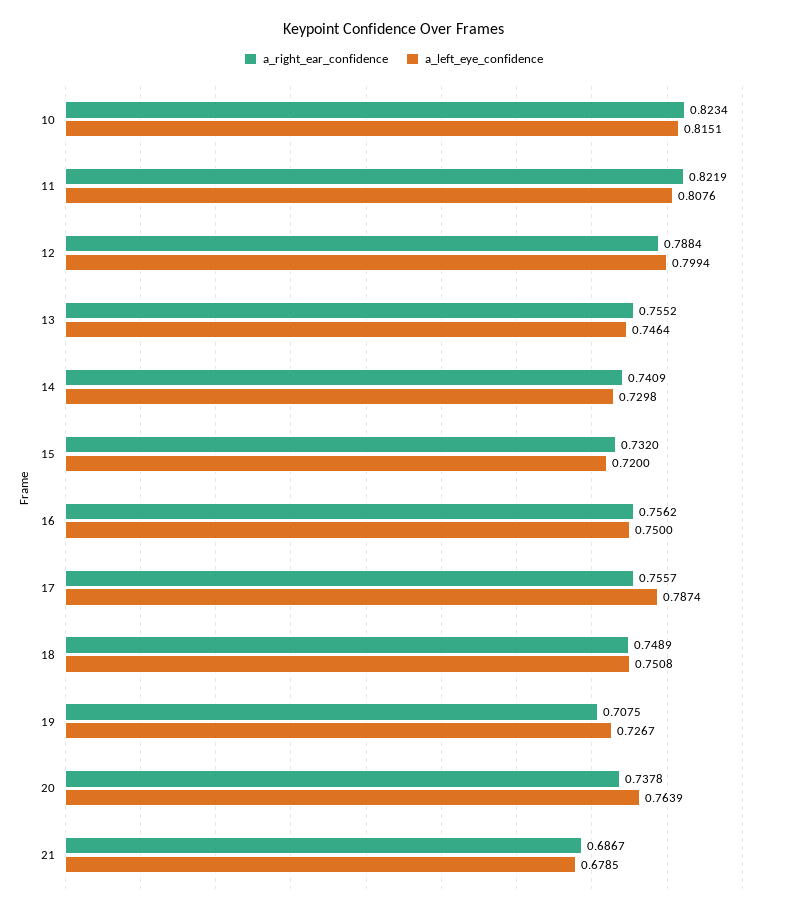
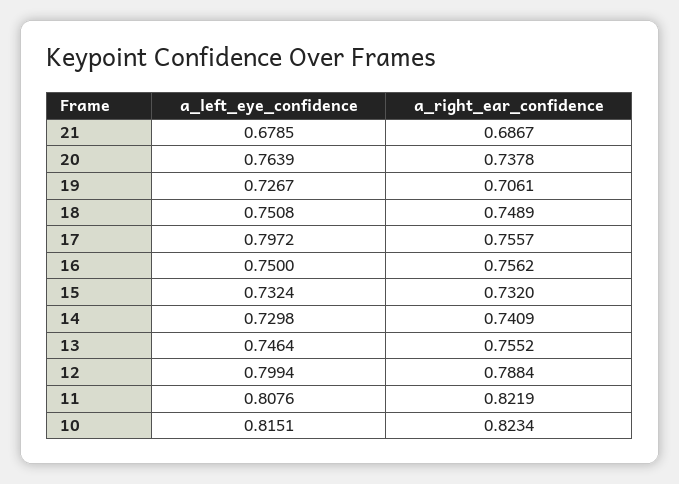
a_left_eye_confidence, 15: 0.72 -> 0.7324
a_left_eye_confidence, 17: 0.7874 -> 0.7972
a_right_ear_confidence, 19: 0.7075 -> 0.7061

